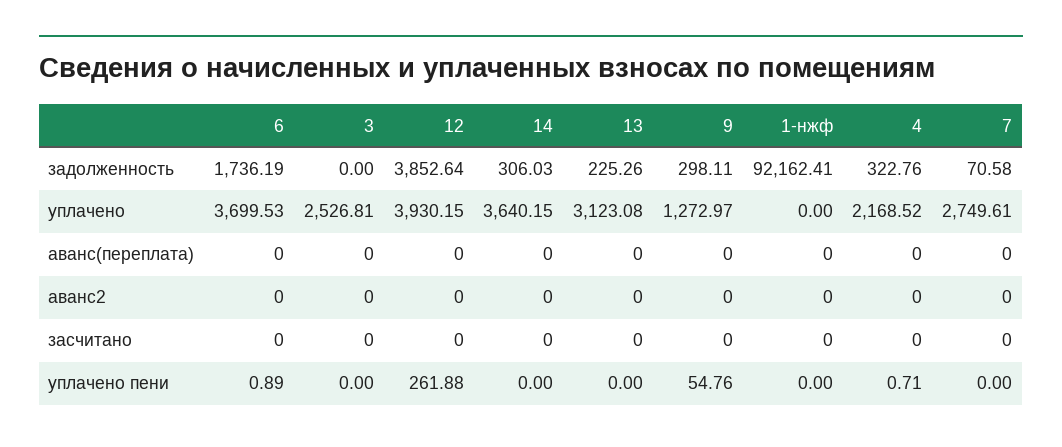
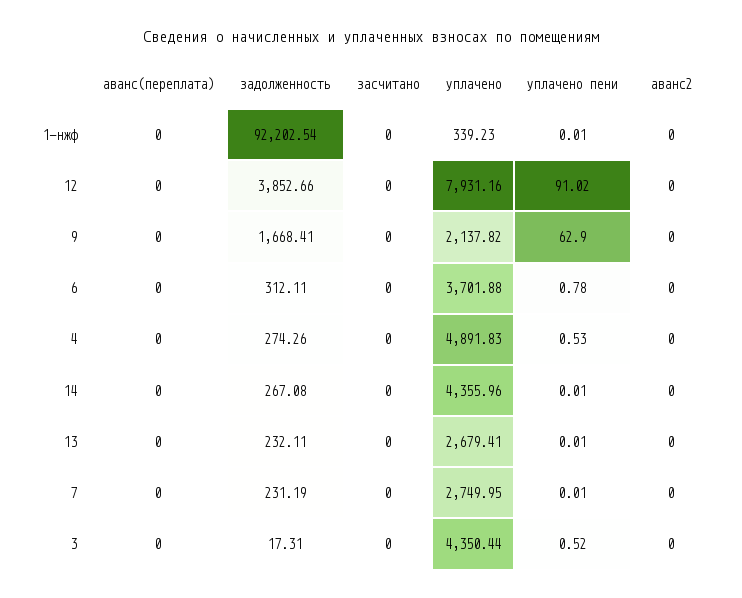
6, задолженность: 1736.19 -> 312.11
3, задолженность: 0 -> 17.31
12, задолженность: 3852.64 -> 3852.66
14, задолженность: 306.03 -> 267.08
13, задолженность: 225.26 -> 232.11
9, задолженность: 298.11 -> 1668.41
1-нжф, задолженность: 92162.41 -> 92202.54
4, задолженность: 322.76 -> 274.26
7, задолженность: 70.58 -> 231.19
6, уплачено: 3699.53 -> 3701.88
3, уплачено: 2526.81 -> 4350.44
12, уплачено: 3930.15 -> 7931.16
14, уплачено: 3640.15 -> 4355.96
13, уплачено: 3123.08 -> 2679.41
9, уплачено: 1272.97 -> 2137.82
1-нжф, уплачено: 0 -> 339.23
4, уплачено: 2168.52 -> 4891.83
7, уплачено: 2749.61 -> 2749.95
6, уплачено пени: 0.89 -> 0.78
3, уплачено пени: 0 -> 0.52
12, уплачено пени: 261.88 -> 91.02
14, уплачено пени: 0 -> 0.01
13, уплачено пени: 0 -> 0.01
9, уплачено пени: 54.76 -> 62.9
1-нжф, уплачено пени: 0 -> 0.01
4, уплачено пени: 0.71 -> 0.53
7, уплачено пени: 0 -> 0.01

